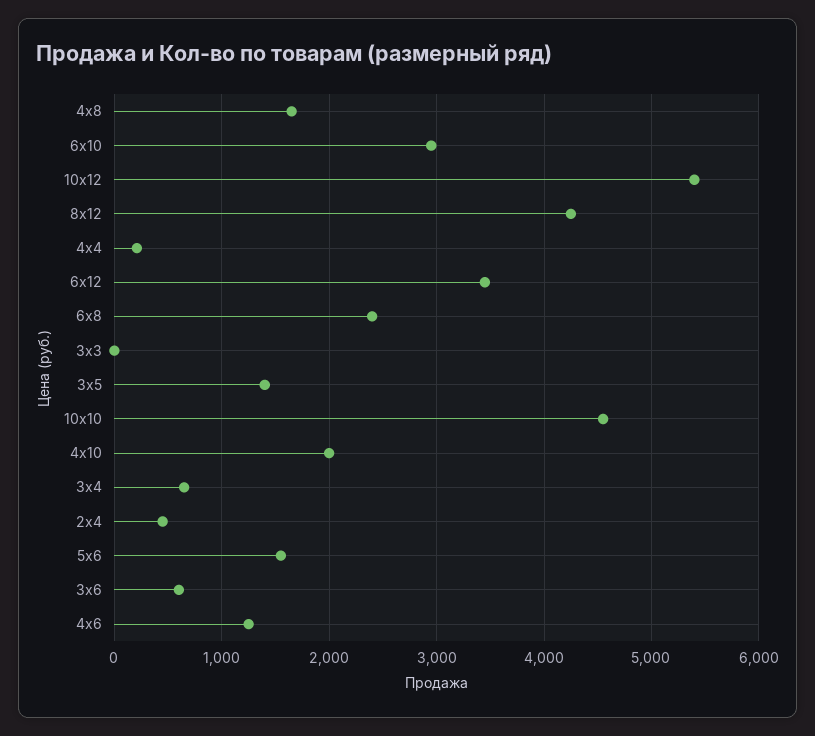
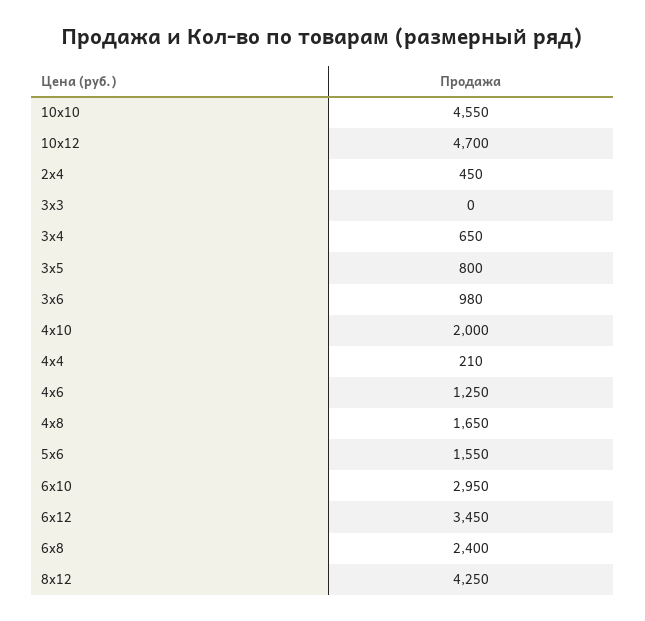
10х12: 5400 -> 4700
3х5: 1400 -> 800
3х6: 600 -> 980

